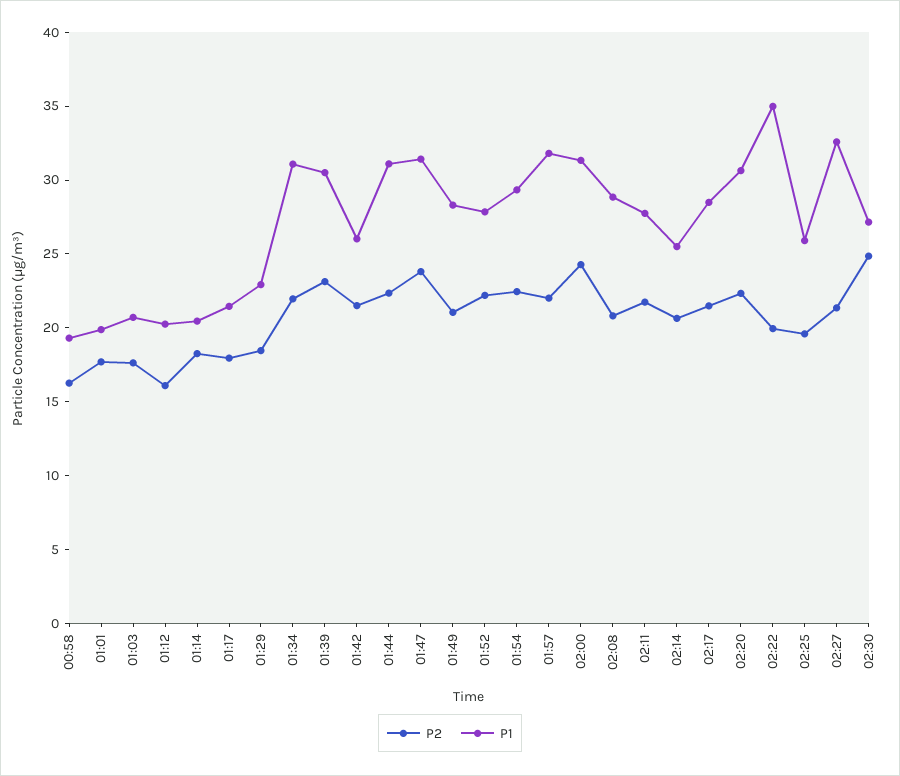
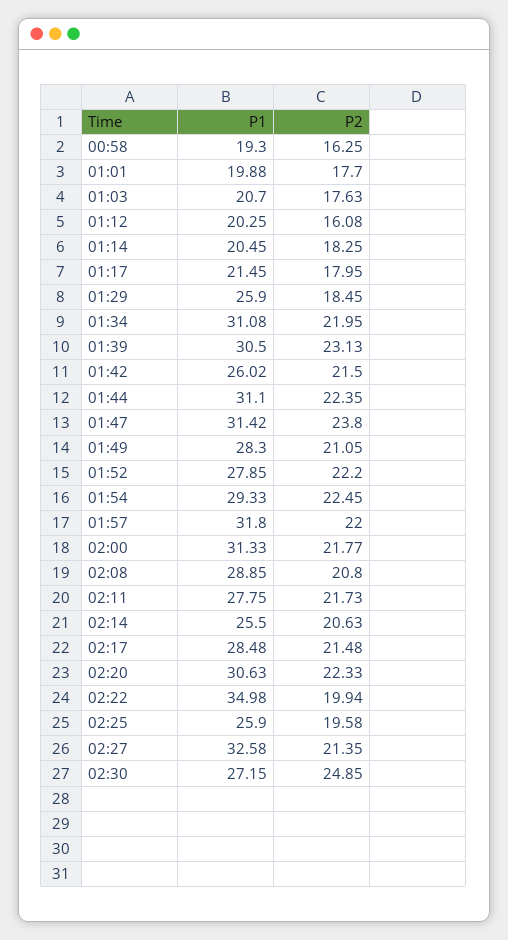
P1, 01:29: 23 -> 25.9
P2, 02:00: 24 -> 21.77

